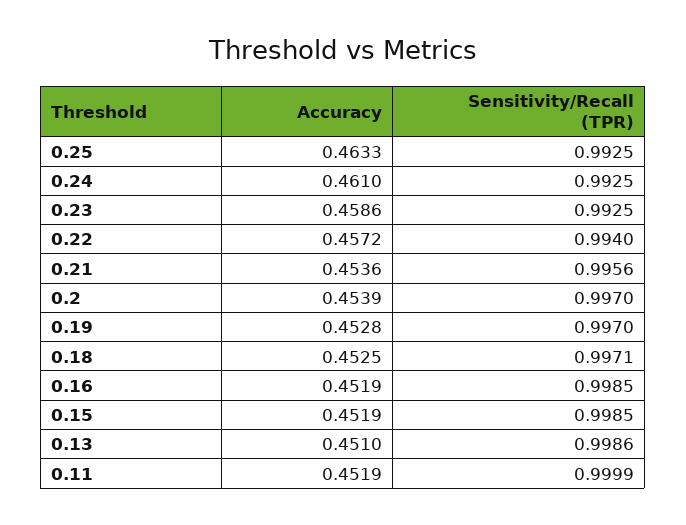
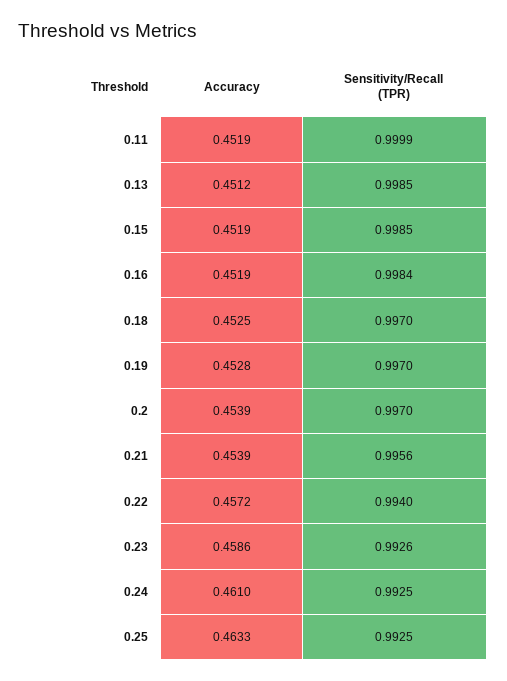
Sensitivity/Recall (TPR), 0.23: 0.9925 -> 0.9926
Accuracy, 0.21: 0.4536 -> 0.4539
Sensitivity/Recall (TPR), 0.18: 0.9971 -> 0.997
Sensitivity/Recall (TPR), 0.16: 0.9985 -> 0.9984
Accuracy, 0.13: 0.451 -> 0.4512
Sensitivity/Recall (TPR), 0.13: 0.9986 -> 0.9985

